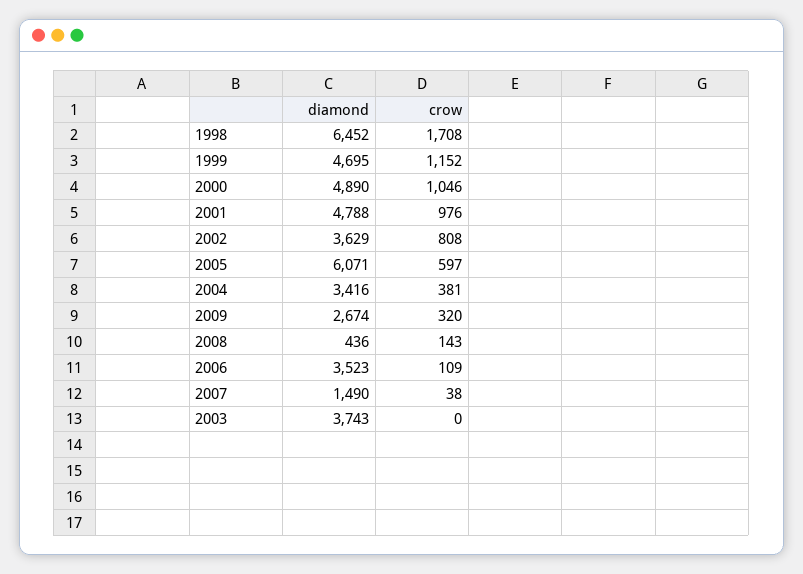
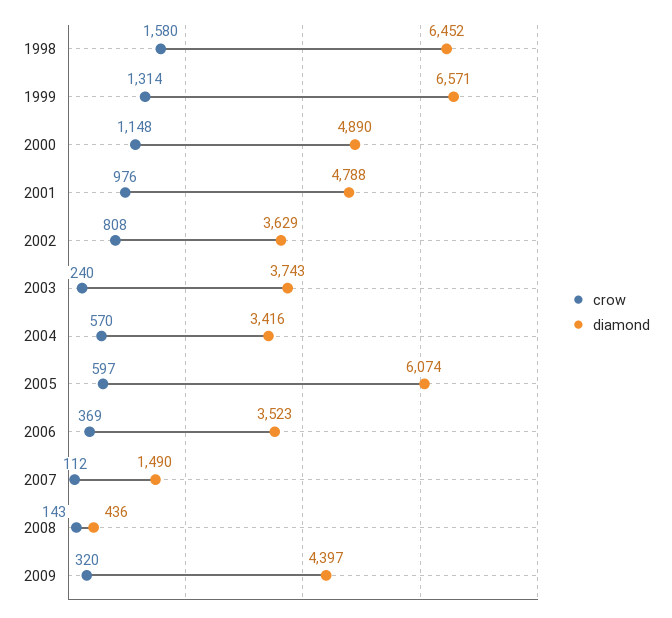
crow, 1998: 1708 -> 1580
diamond, 1999: 4695 -> 6571
crow, 1999: 1152 -> 1314
crow, 2000: 1046 -> 1148
diamond, 2005: 6071 -> 6074
crow, 2004: 381 -> 570
diamond, 2009: 2674 -> 4397
crow, 2006: 109 -> 369
crow, 2007: 38 -> 112
crow, 2003: 0 -> 240

